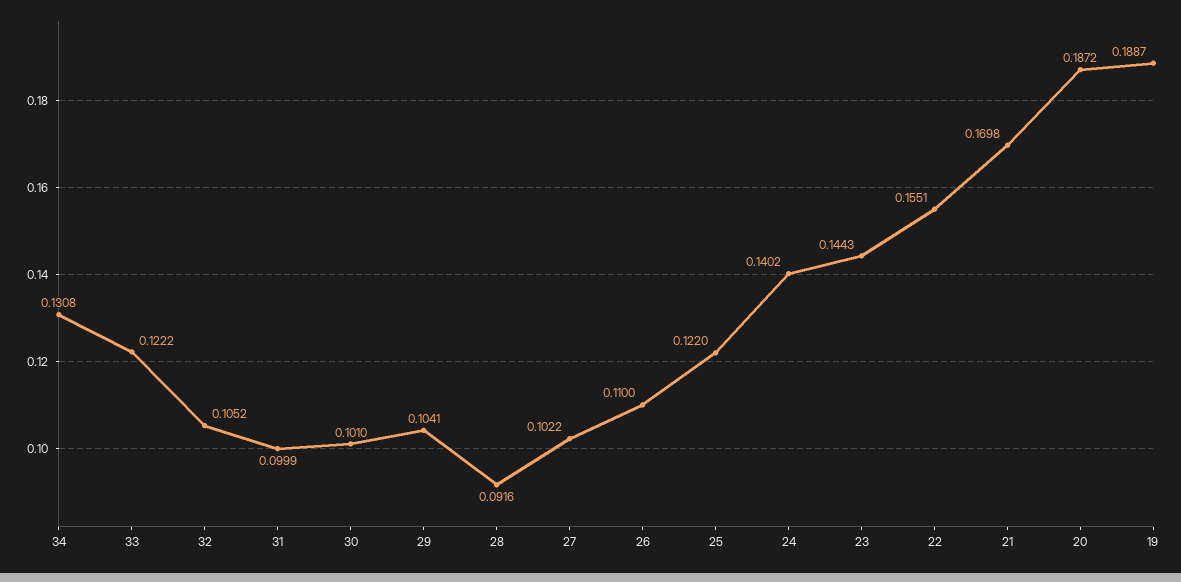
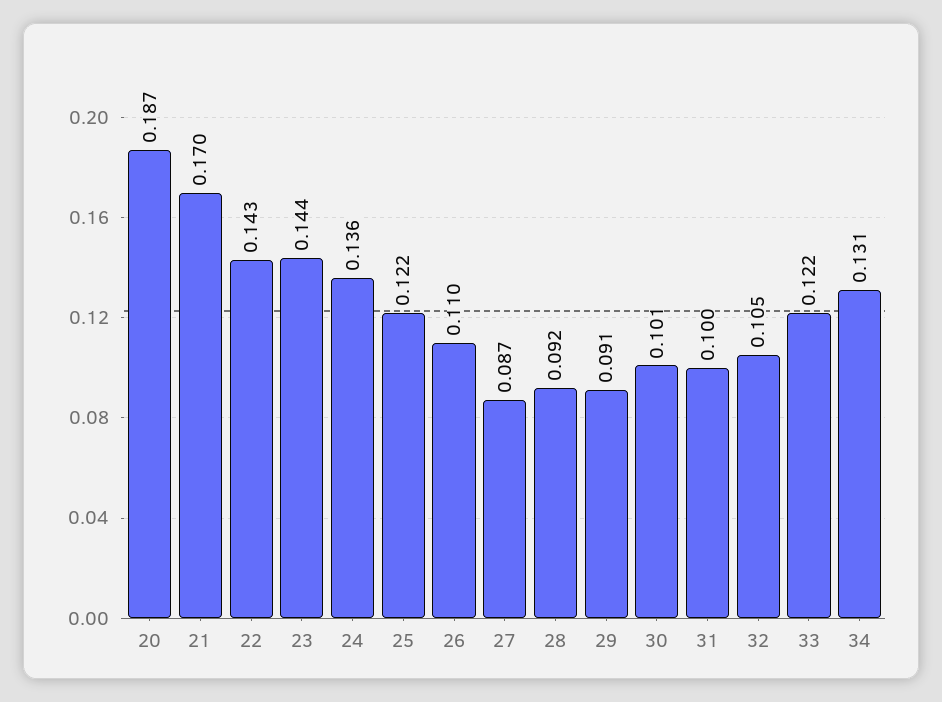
29: 0.1041 -> 0.091
27: 0.1022 -> 0.087
24: 0.1402 -> 0.136
22: 0.1551 -> 0.143
19: 0.1887 -> none

